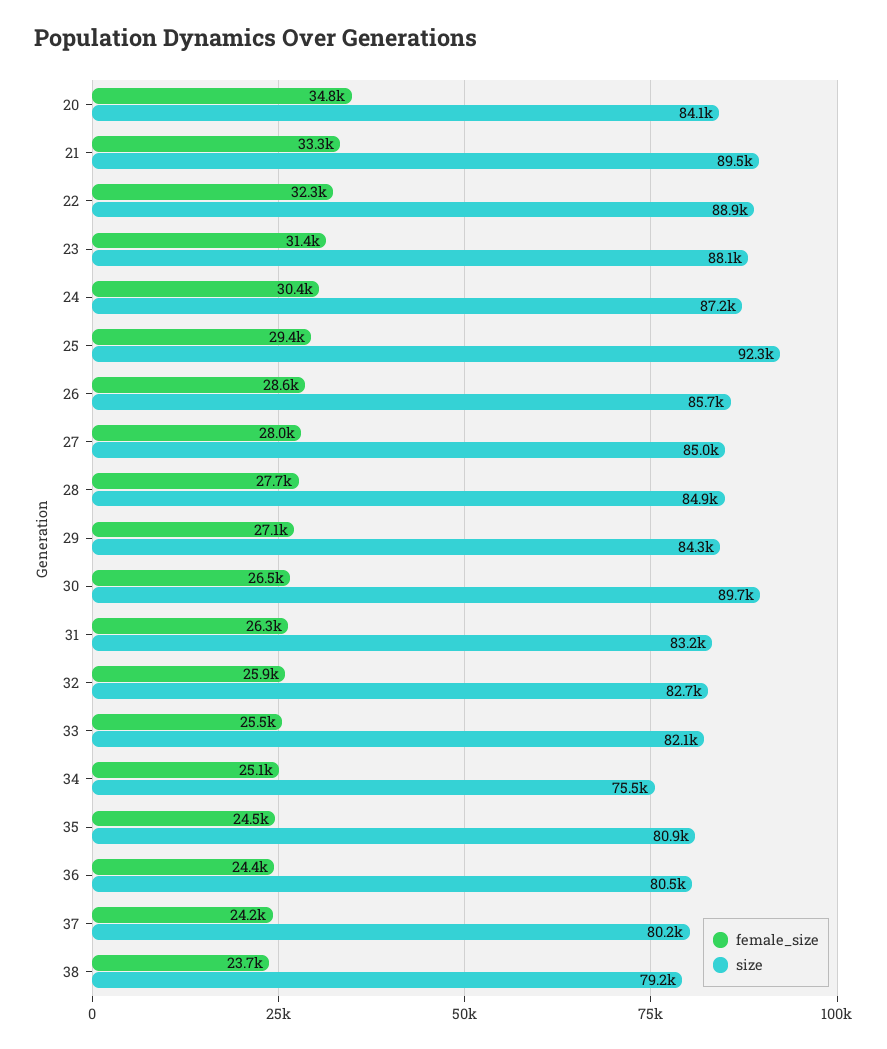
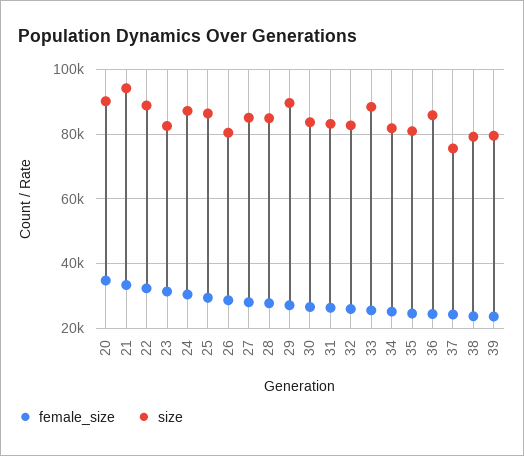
size, 20: 84100 -> 90000
size, 21: 89500 -> 94000
size, 23: 88100 -> 82000
size, 25: 92300 -> 86000
size, 26: 85700 -> 80000
size, 29: 84300 -> 90000
size, 30: 89700 -> 84000
size, 33: 82100 -> 88000
size, 34: 75500 -> 82000
size, 36: 80500 -> 86000
size, 37: 80200 -> 76000
female_size, 39: none -> 24000
size, 39: none -> 80000

